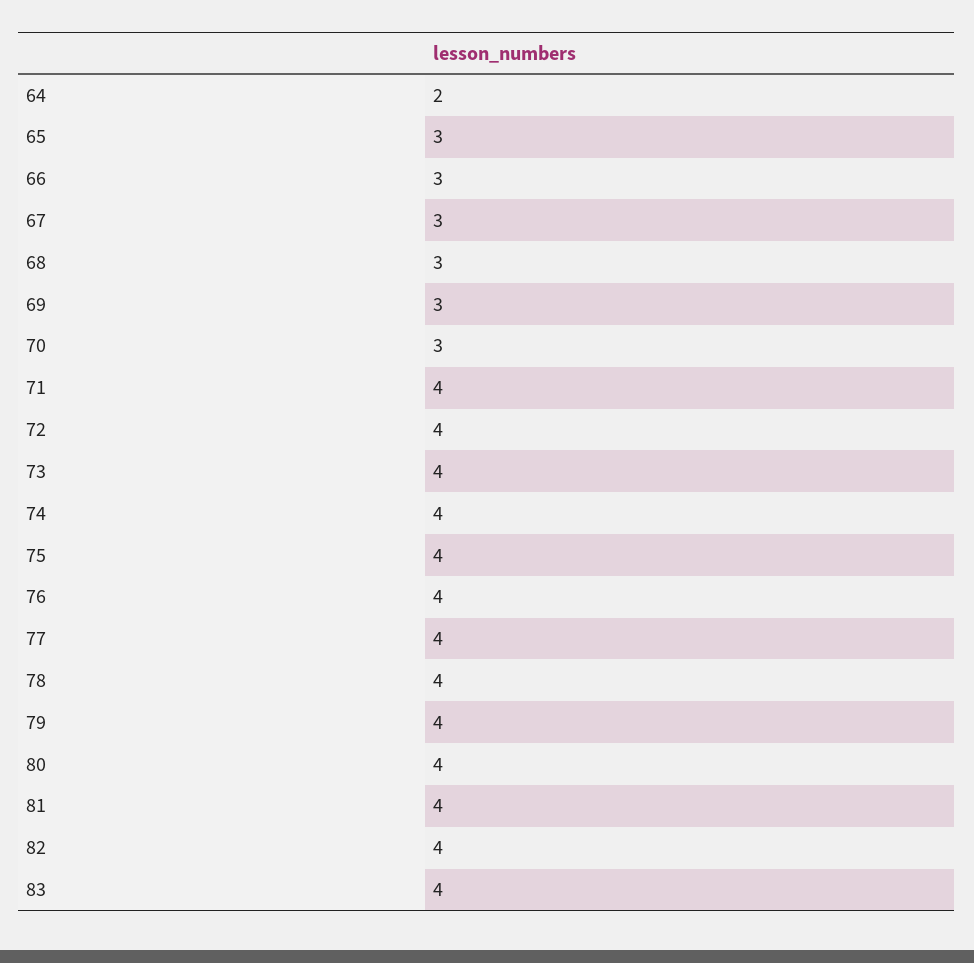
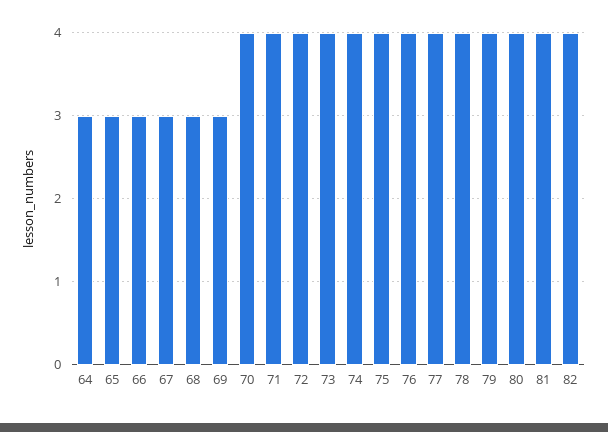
64: 2 -> 3
70: 3 -> 4
83: 4 -> none

